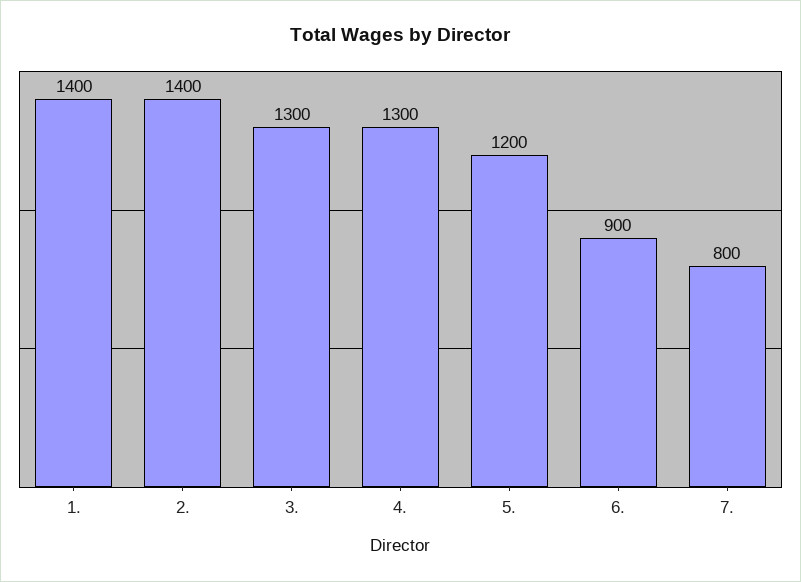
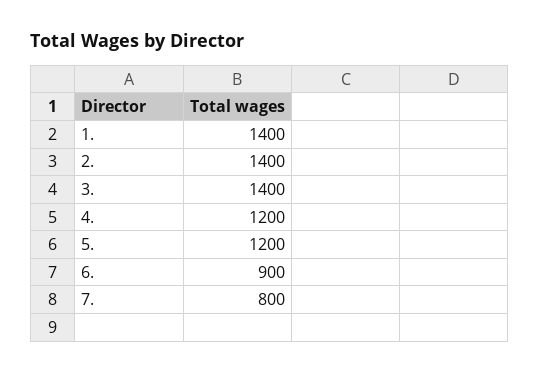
3.: 1300 -> 1400
4.: 1300 -> 1200

